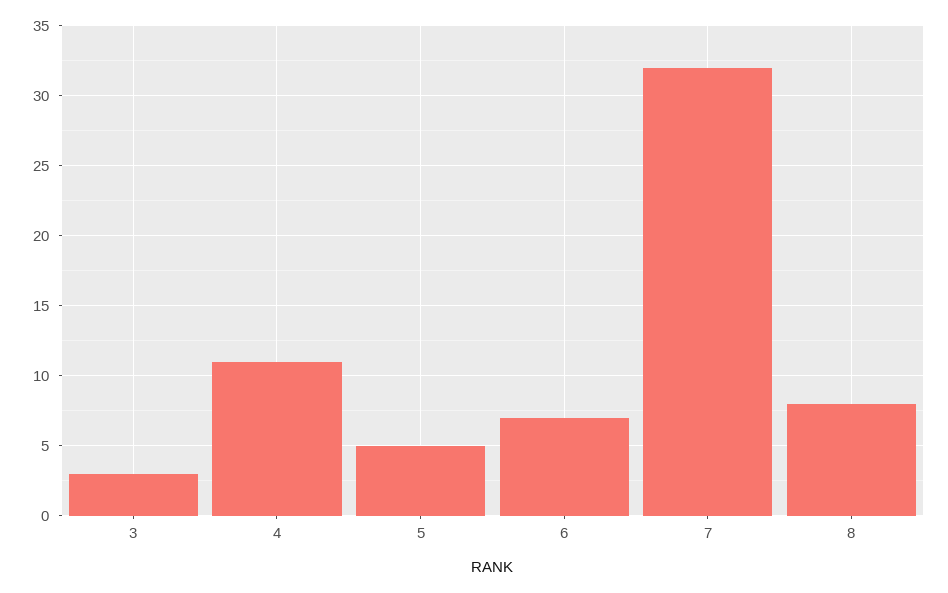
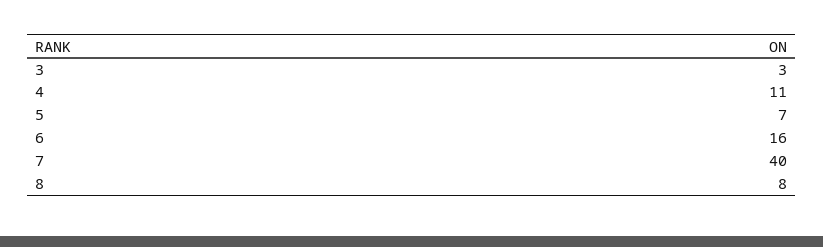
5: 5 -> 7
6: 7 -> 16
7: 32 -> 40

